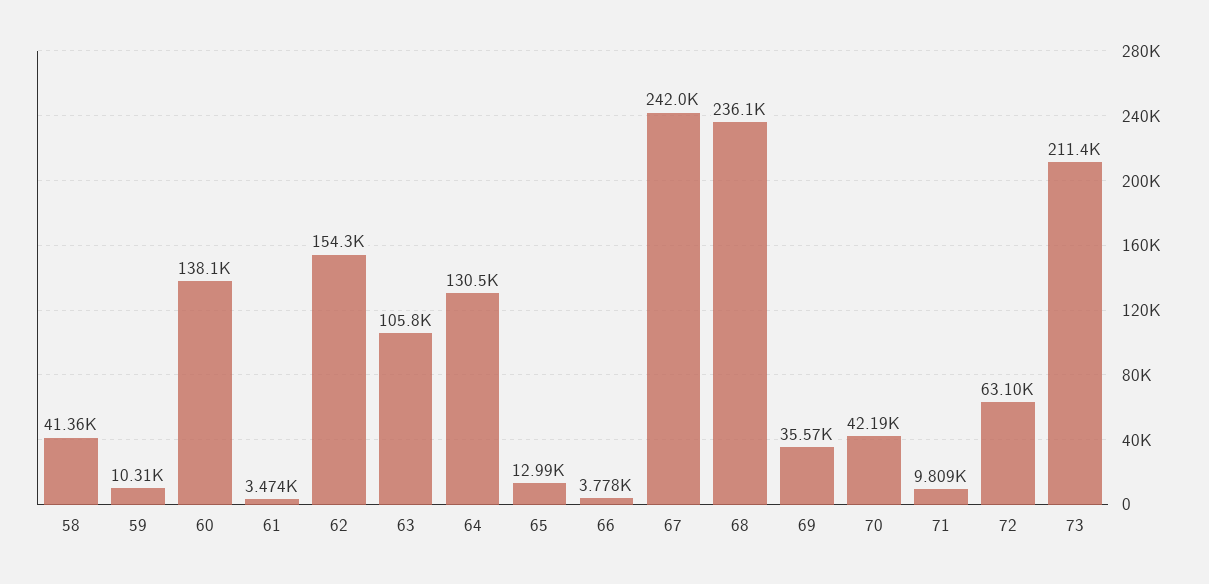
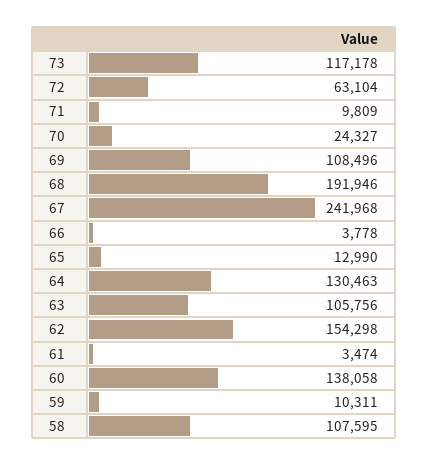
58: 41360 -> 107595
68: 236100 -> 191946
69: 35570 -> 108496
70: 42190 -> 24327
73: 211400 -> 117178

